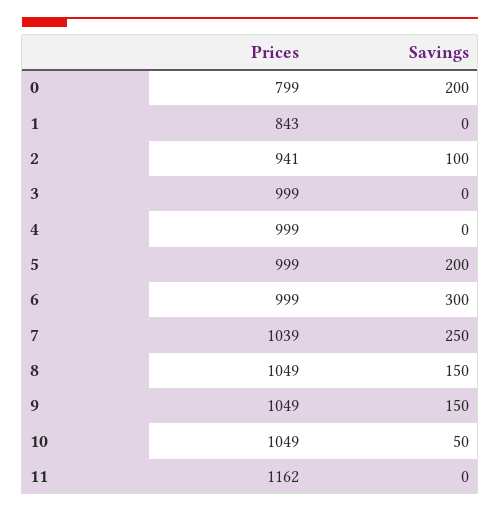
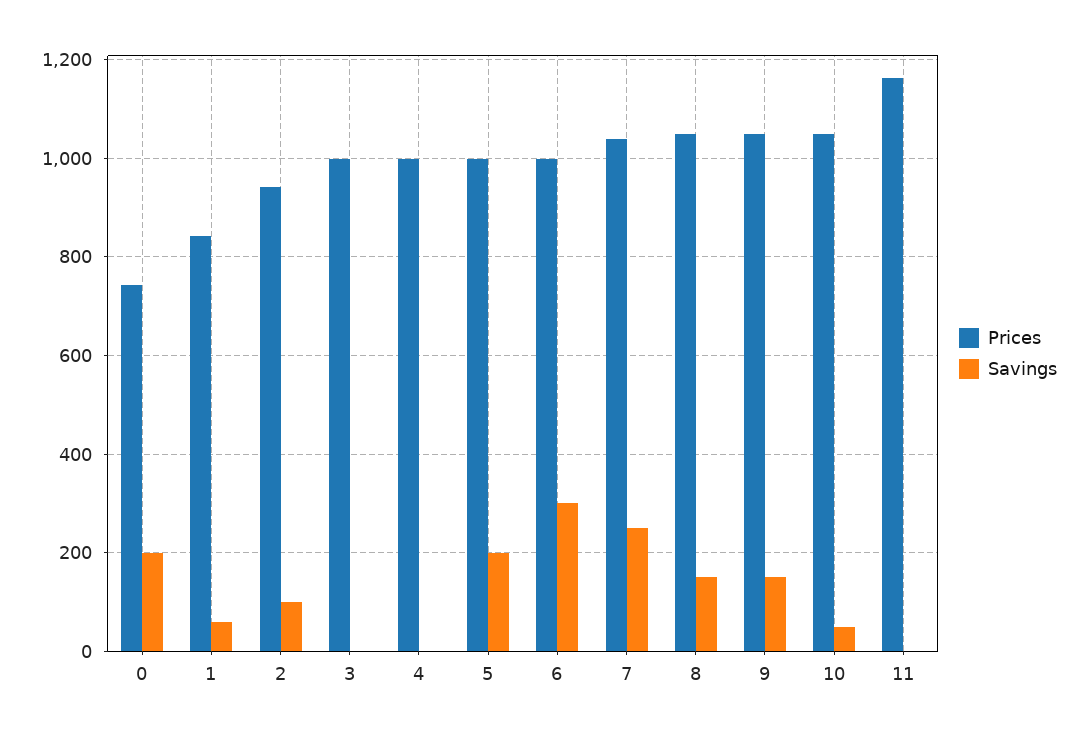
Prices, 0: 799 -> 740
Savings, 1: 0 -> 60

